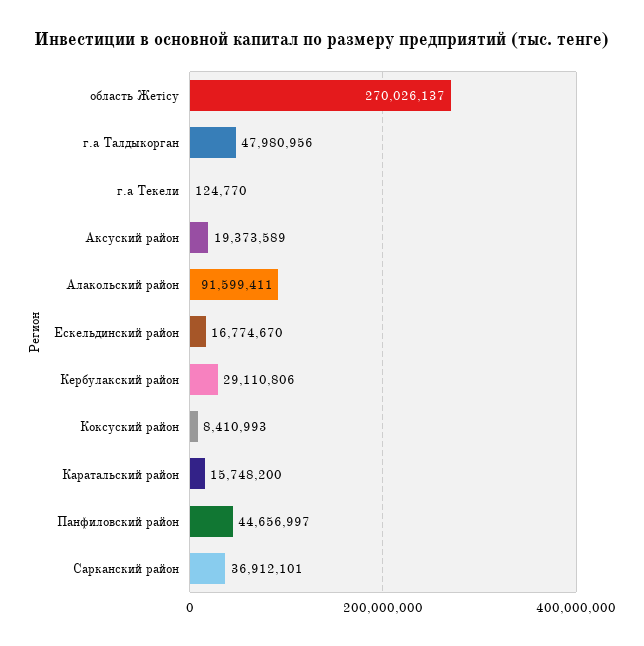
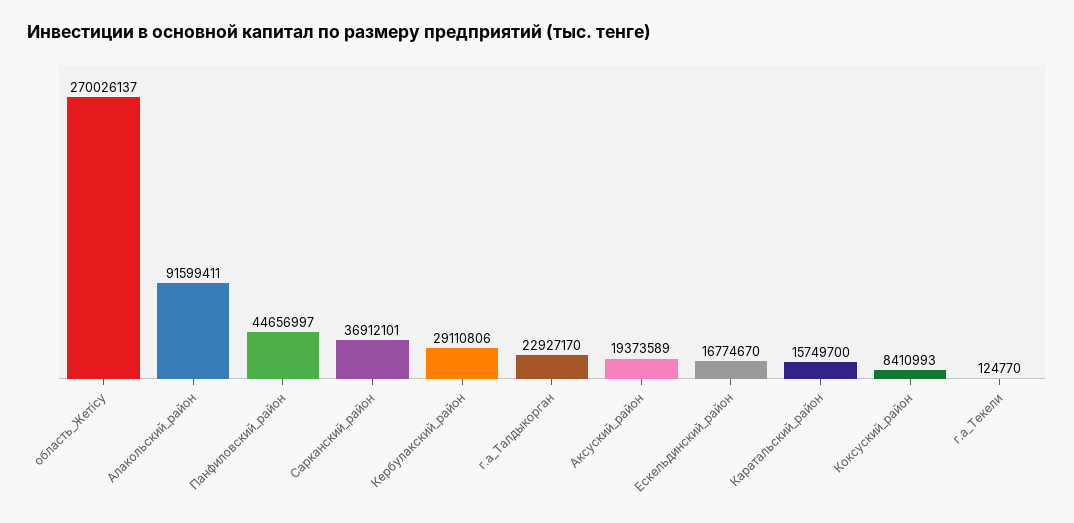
г.а Талдыкорган: 47980956 -> 22927170
Каратальский район: 15748200 -> 15749700

